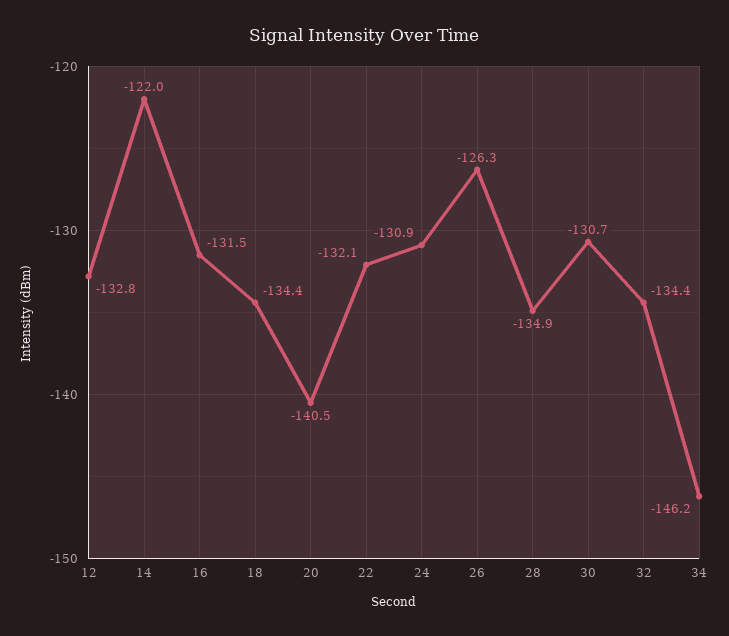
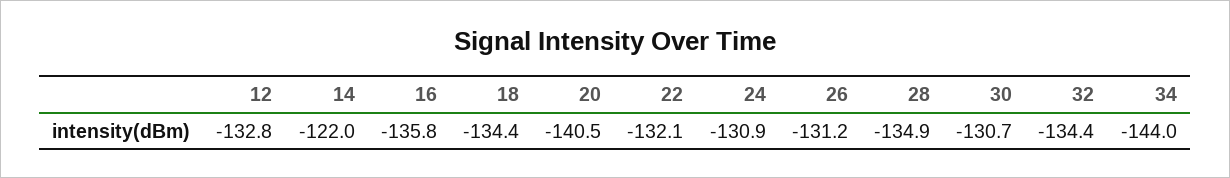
16: -131.5 -> -135.8
26: -126.3 -> -131.2
34: -146.2 -> -144

